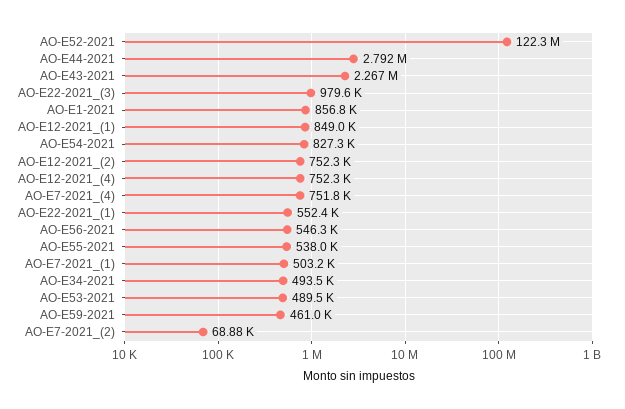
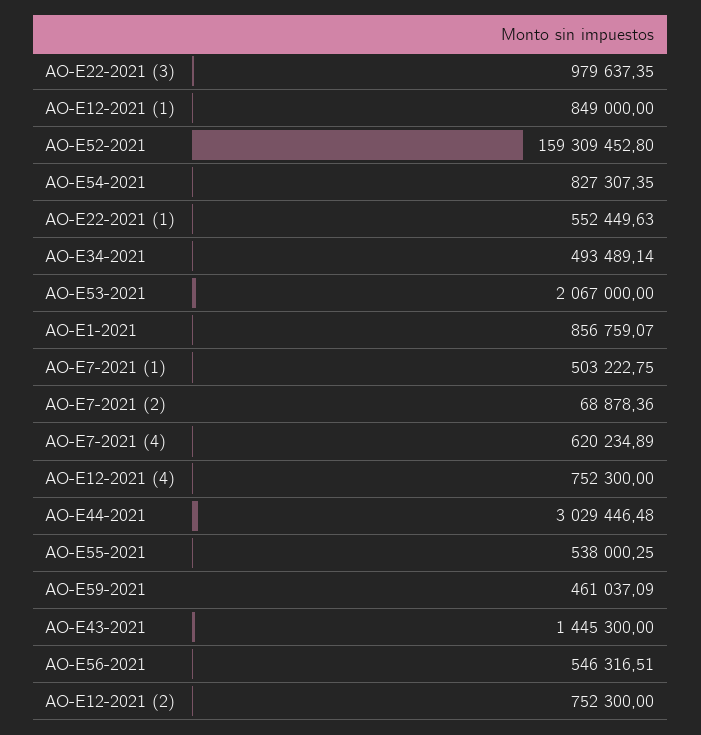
AO-E52-2021: 122300000 -> 159309452.8
AO-E44-2021: 2792000 -> 3029446.48
AO-E43-2021: 2267000 -> 1445300
AO-E7-2021_(4): 751800 -> 620234.89
AO-E53-2021: 489500 -> 2067000

